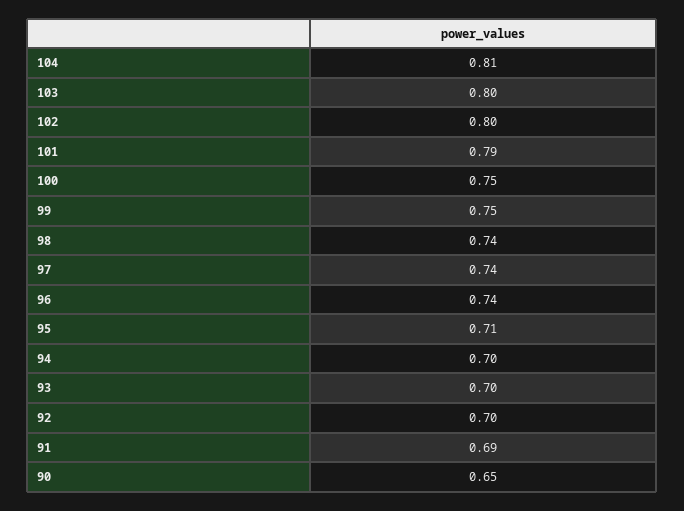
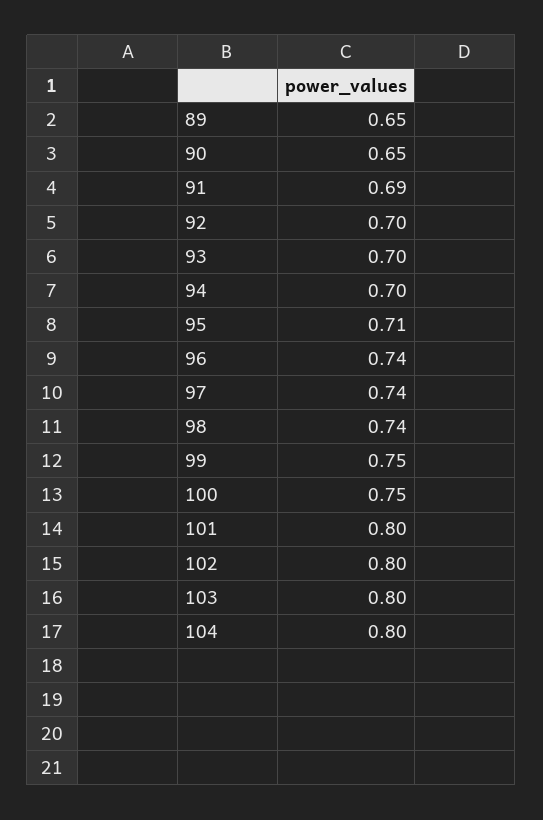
104: 0.81 -> 0.8
101: 0.79 -> 0.8
89: none -> 0.65

